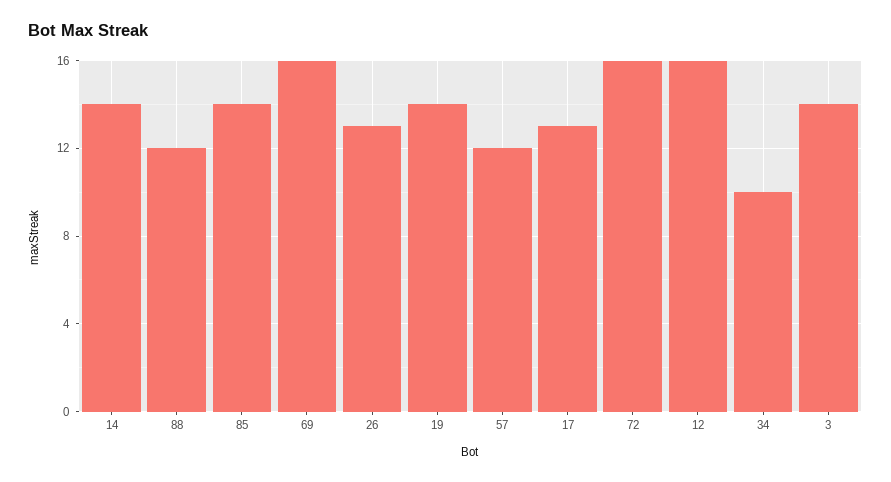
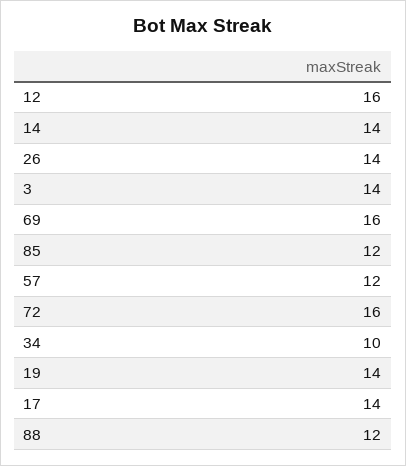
85: 14 -> 12
26: 13 -> 14
17: 13 -> 14

